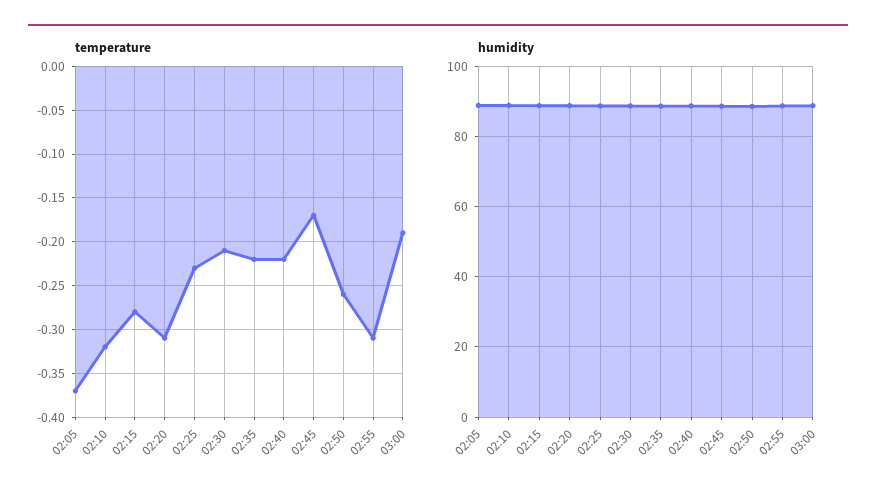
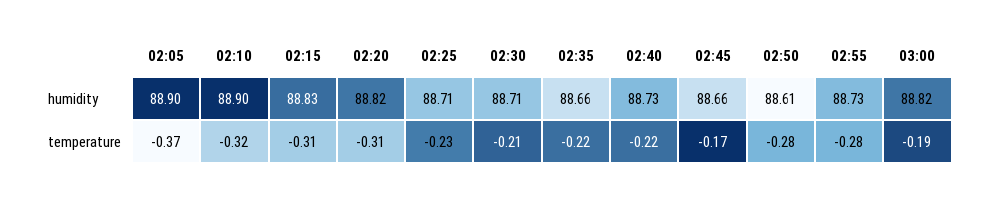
temperature, 02:15: -0.28 -> -0.31
temperature, 02:50: -0.26 -> -0.28
temperature, 02:55: -0.31 -> -0.28

